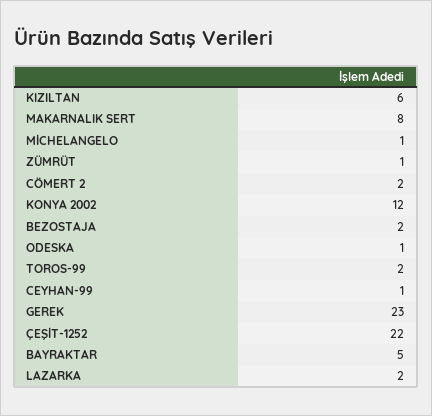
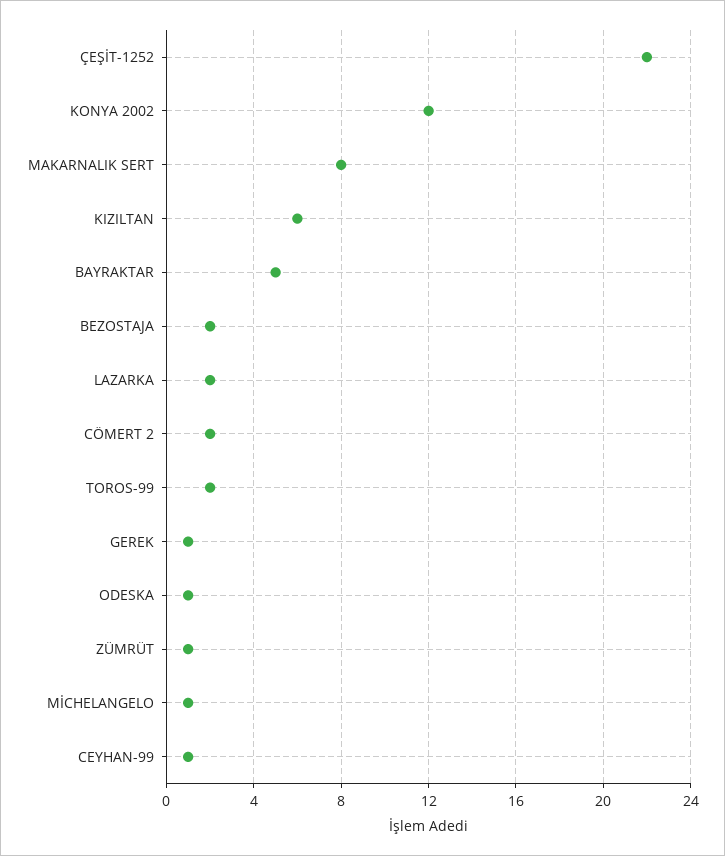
GEREK: 23 -> 1

